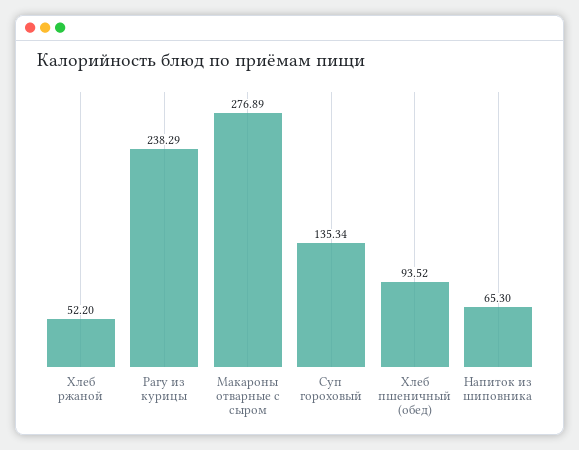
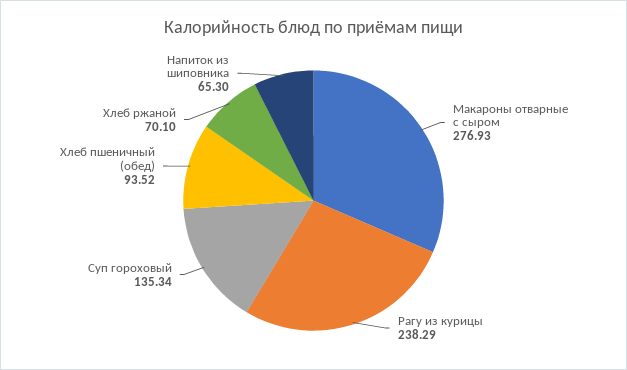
Хлеб ржаной: 52.2 -> 70.1
Макароны отварные с сыром: 276.89 -> 276.93

